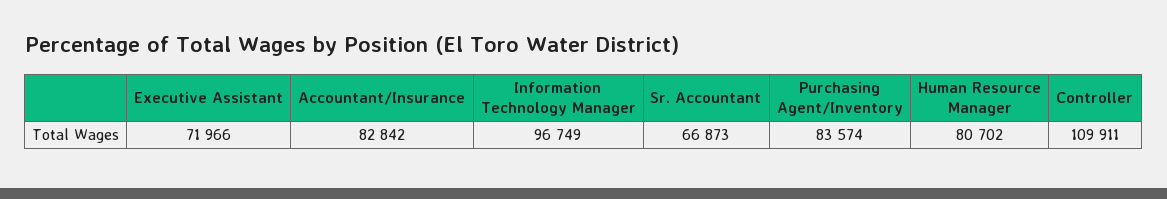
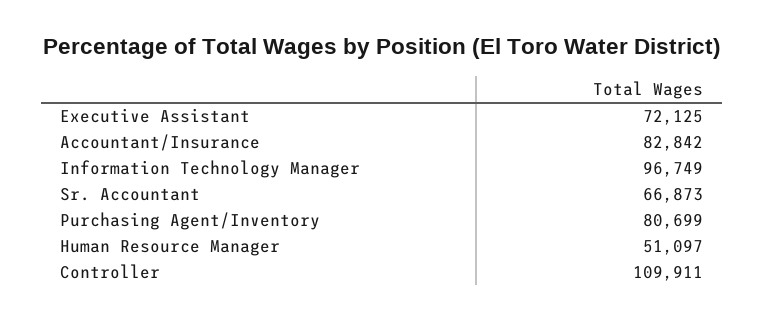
Executive Assistant: 71966 -> 72125
Purchasing Agent/Inventory: 83574 -> 80699
Human Resource Manager: 80702 -> 51097

